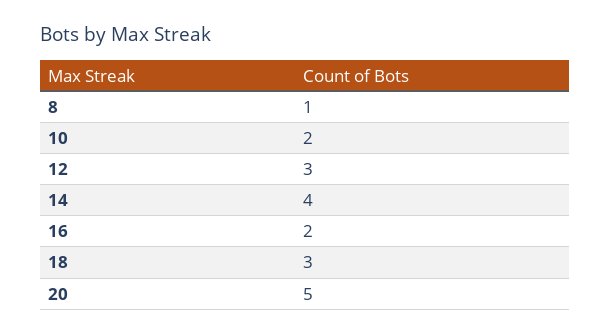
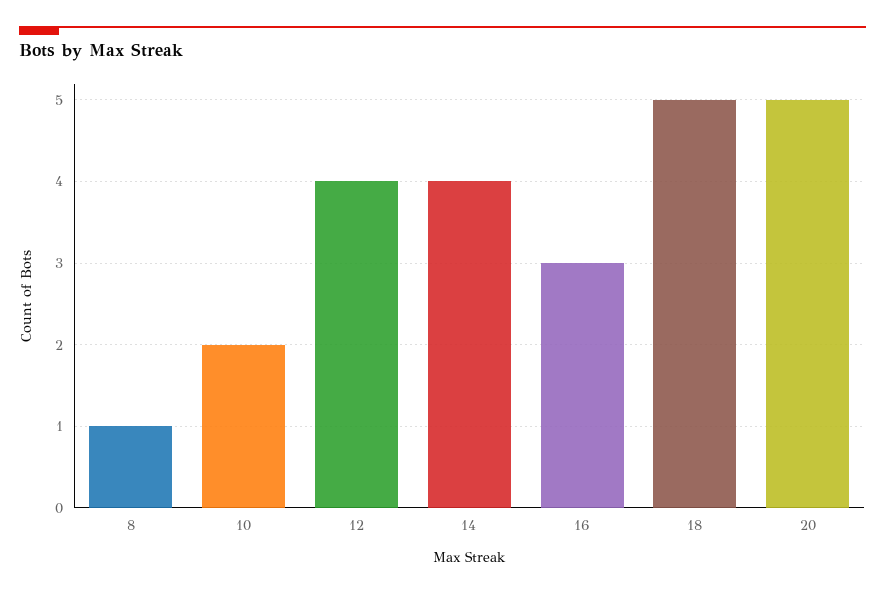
12: 3 -> 4
16: 2 -> 3
18: 3 -> 5

